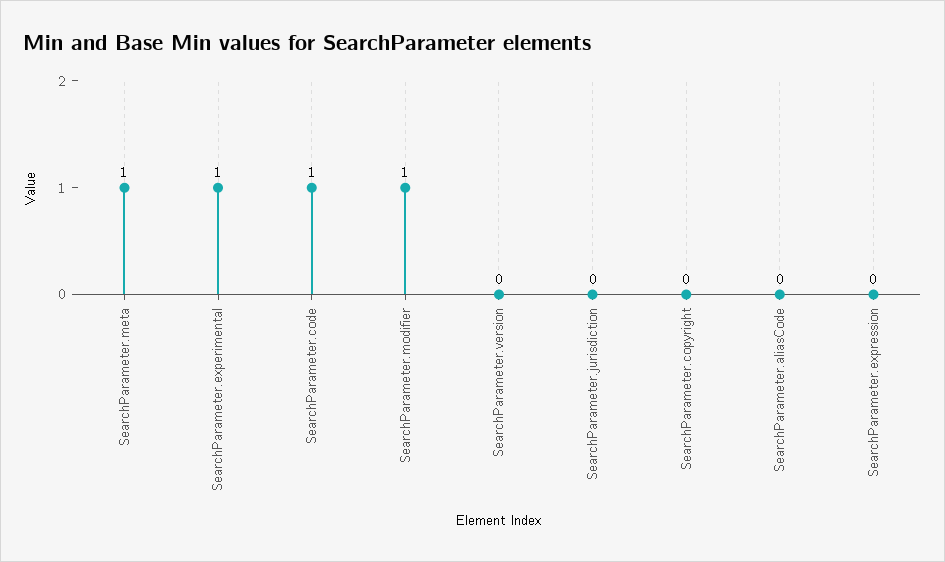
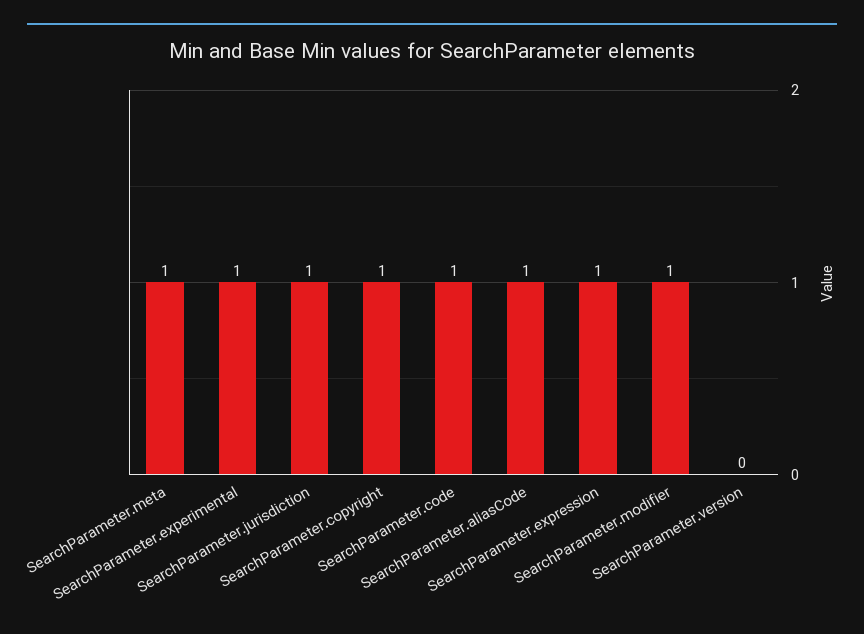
SearchParameter.jurisdiction: 0 -> 1
SearchParameter.copyright: 0 -> 1
SearchParameter.aliasCode: 0 -> 1
SearchParameter.expression: 0 -> 1

